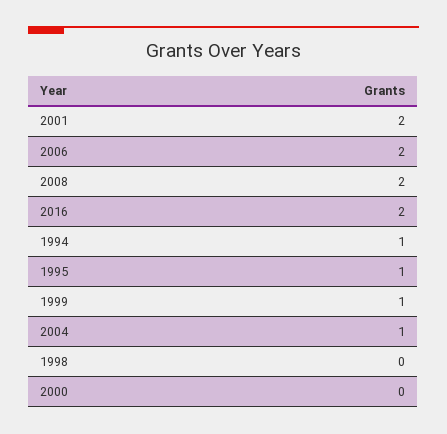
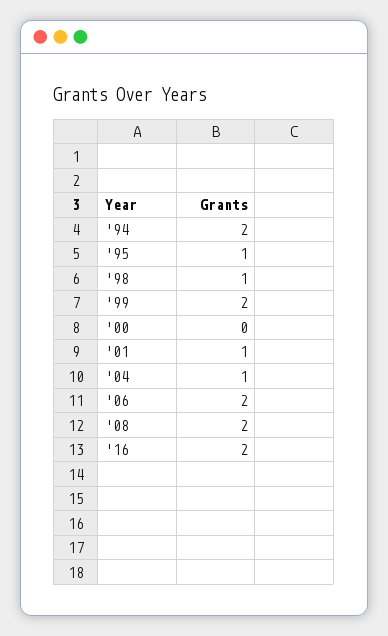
2001: 2 -> 1
1994: 1 -> 2
1999: 1 -> 2
1998: 0 -> 1

